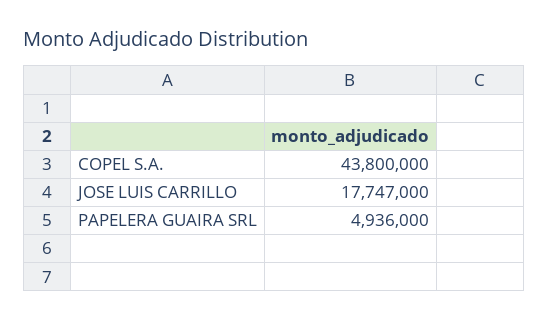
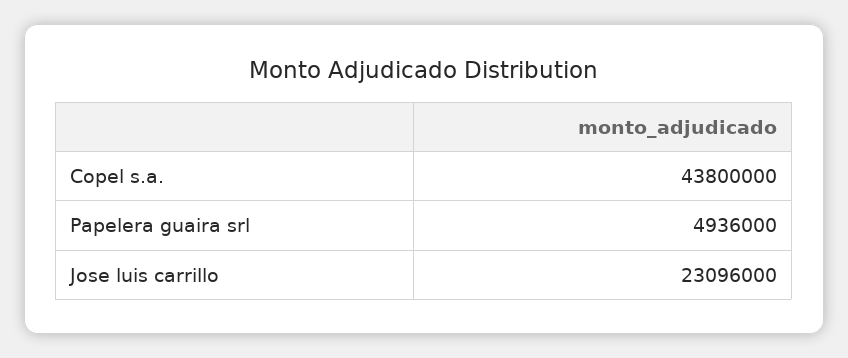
JOSE LUIS CARRILLO: 17747000 -> 23096000

